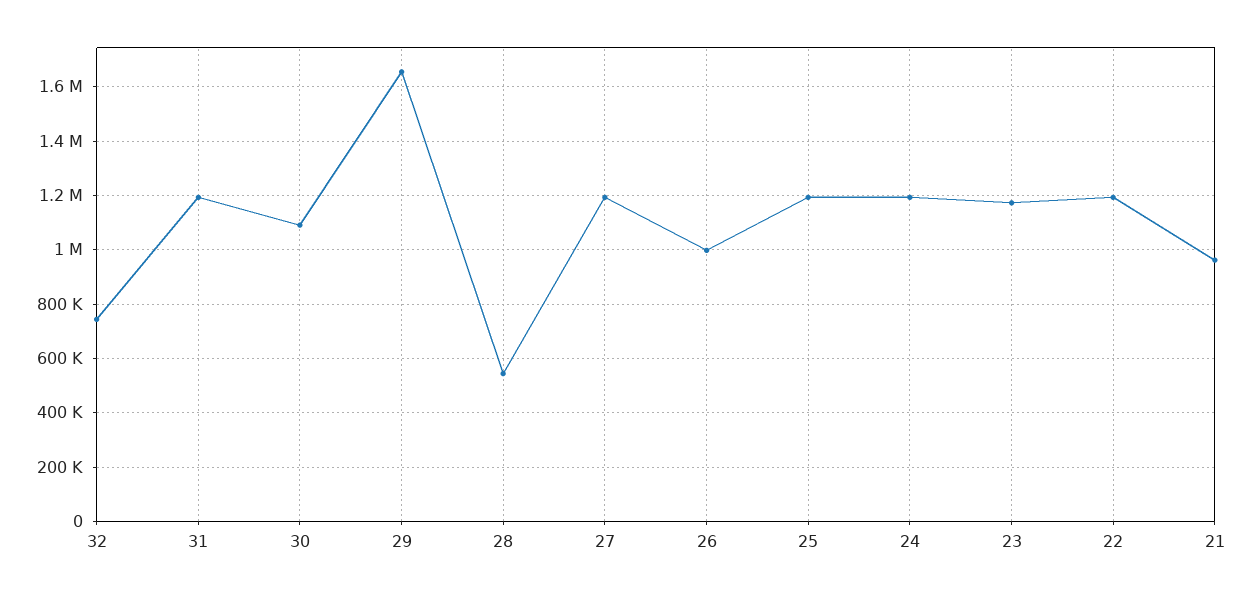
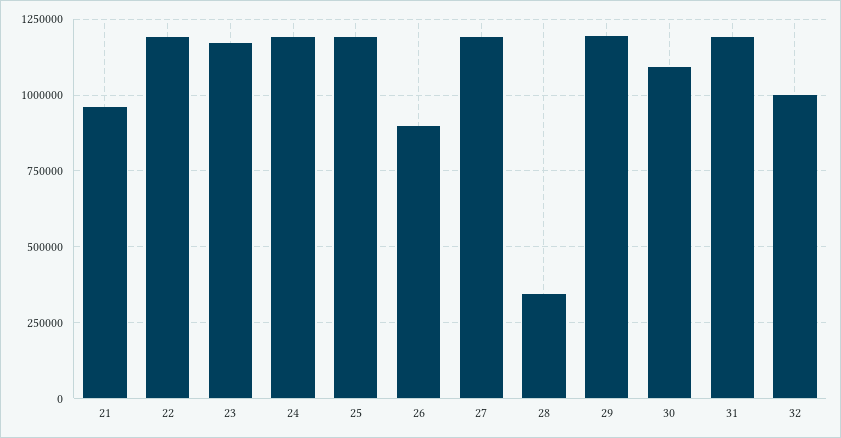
32: 750000 -> 1000000
29: 1650000 -> 1200000
28: 550000 -> 350000
26: 1000000 -> 900000

